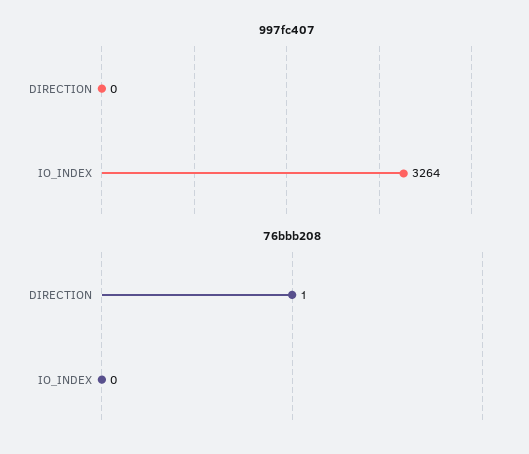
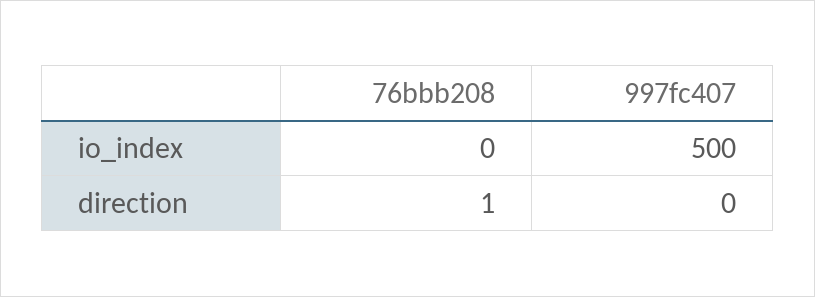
997fc407, IO_INDEX: 3264 -> 500

